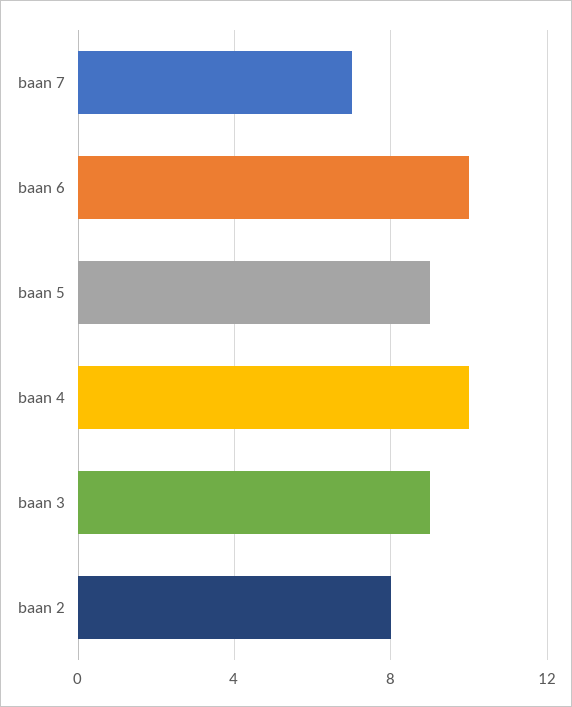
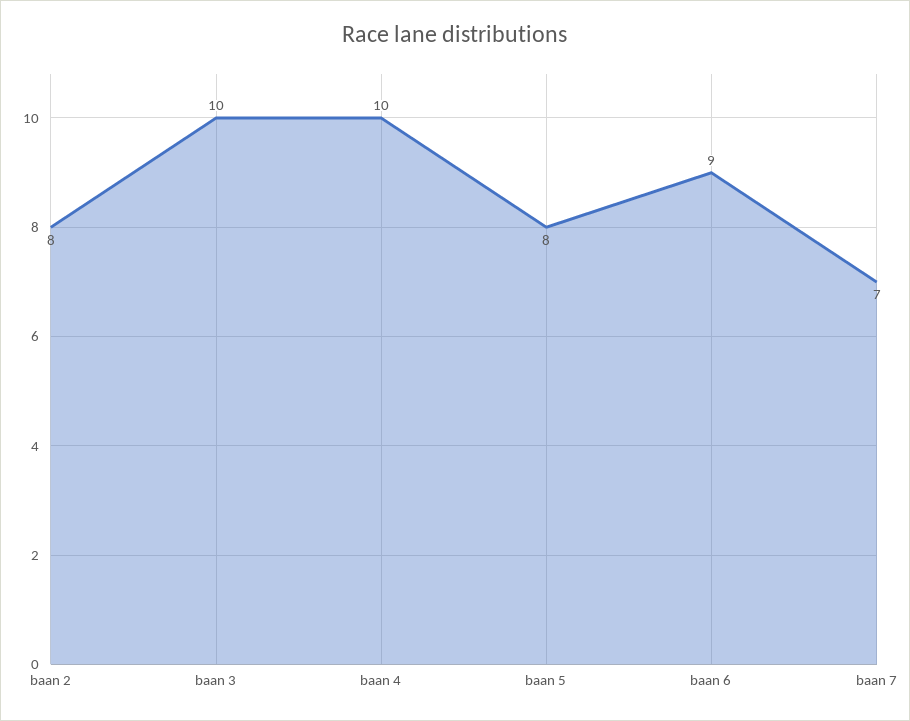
baan 6: 10 -> 9
baan 5: 9 -> 8
baan 3: 9 -> 10

